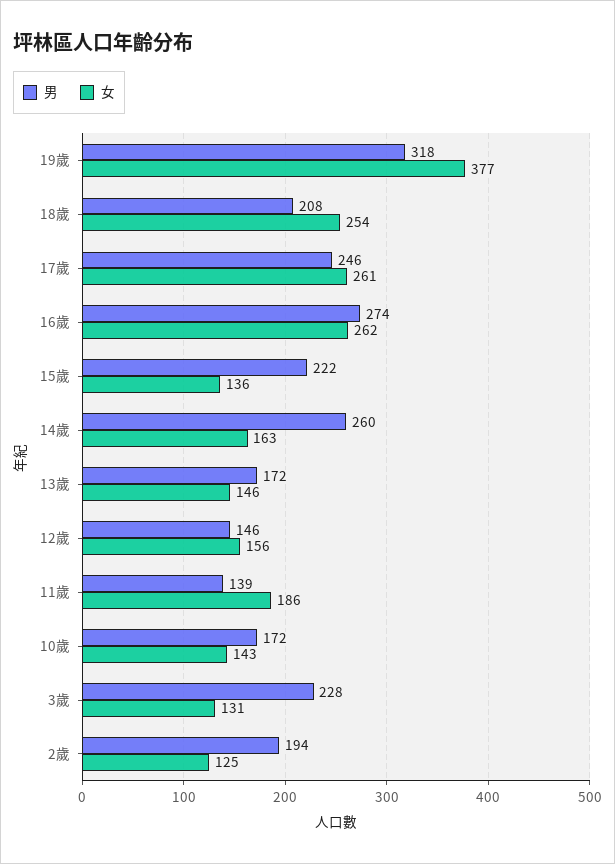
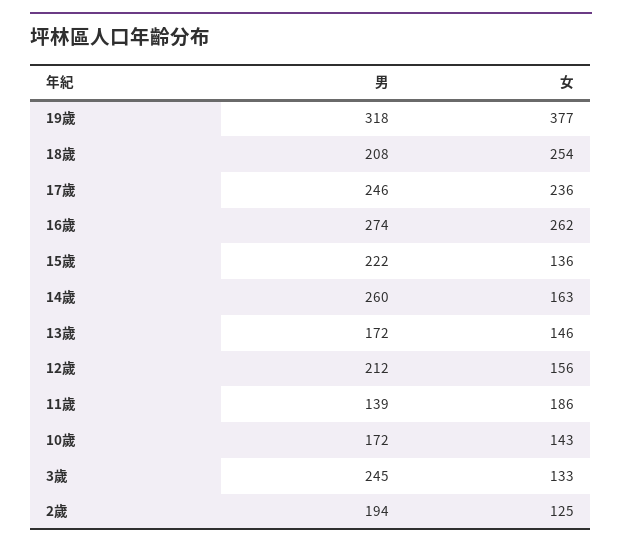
女, 17歲: 261 -> 236
男, 12歲: 146 -> 212
男, 3歲: 228 -> 245
女, 3歲: 131 -> 133

